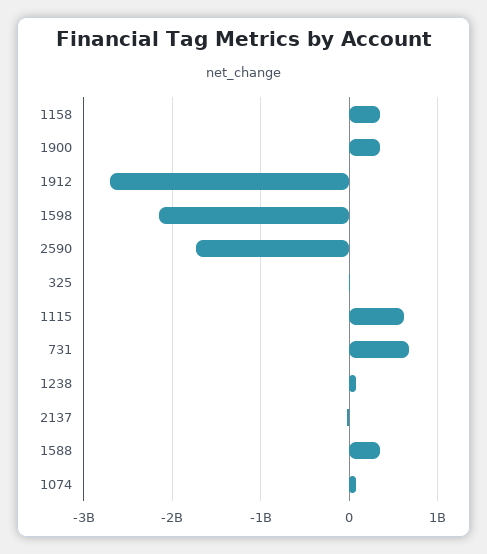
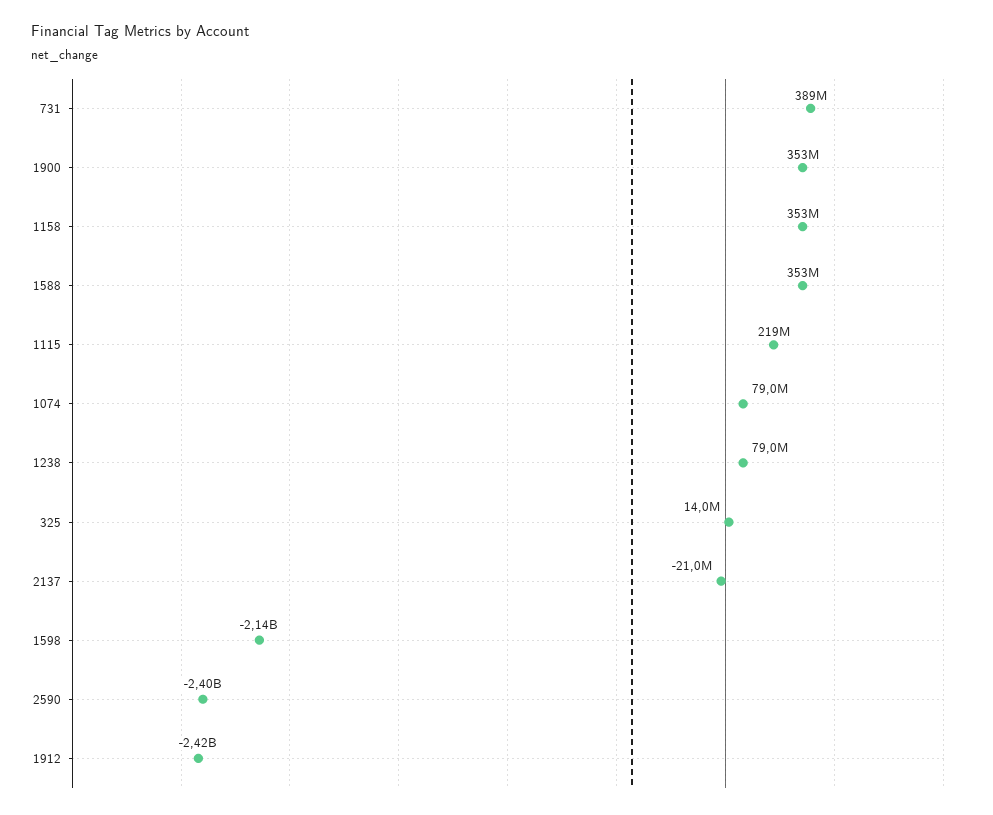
1912: -2700000000 -> -2420000000
2590: -1700000000 -> -2400000000
1115: 600000000 -> 219000000
731: 700000000 -> 389000000

